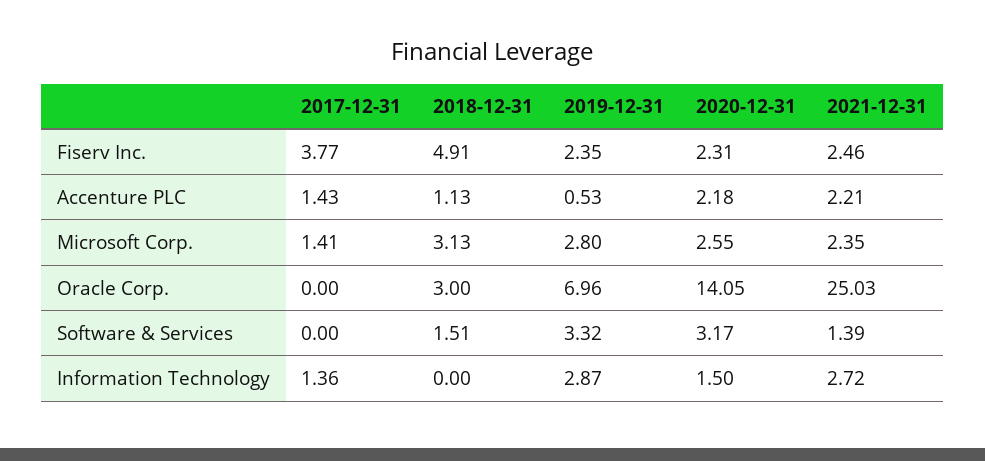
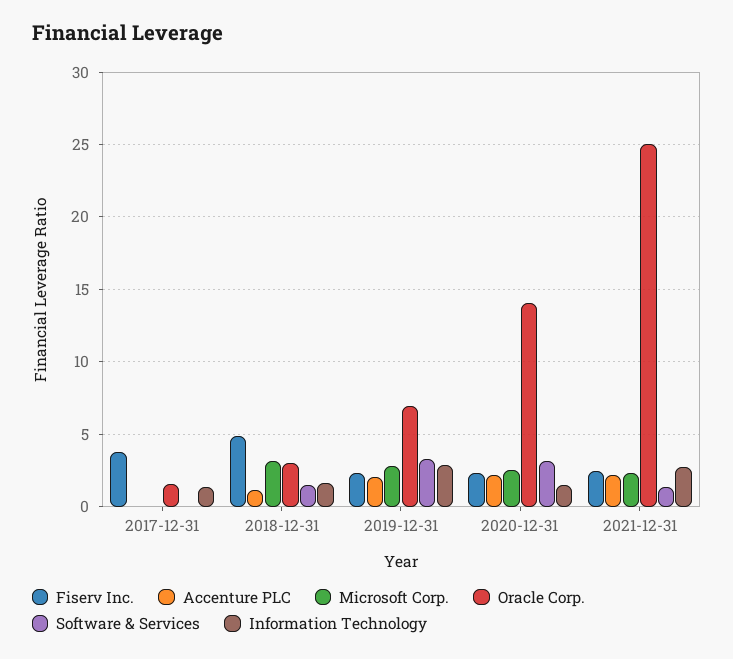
Accenture PLC, 2017-12-31: 1.43 -> 0
Accenture PLC, 2019-12-31: 0.53 -> 2
Microsoft Corp., 2017-12-31: 1.41 -> 0
Oracle Corp., 2017-12-31: 0 -> 1.5
Information Technology, 2018-12-31: 0 -> 1.5

